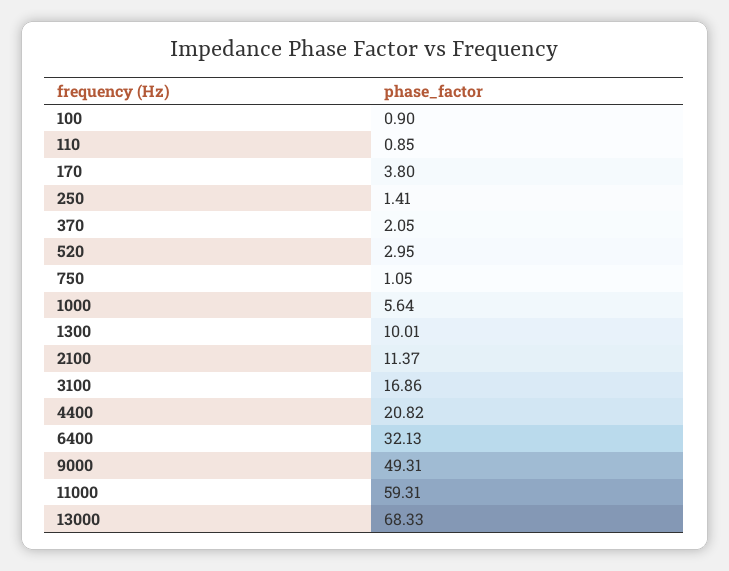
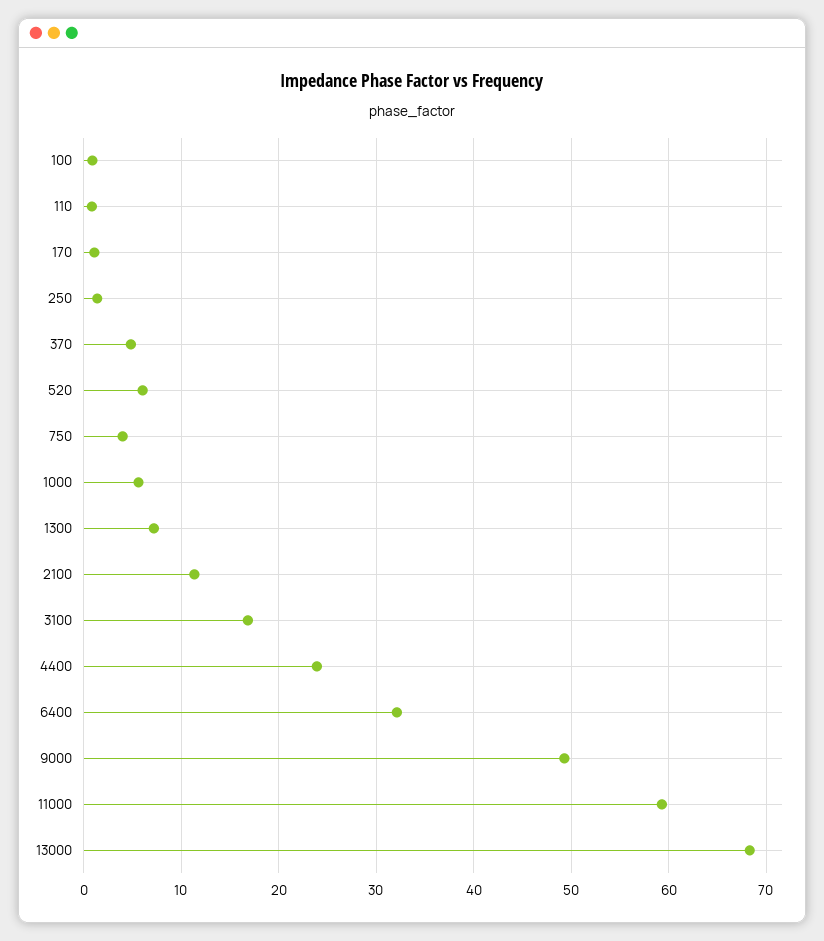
170: 3.8 -> 1
370: 2.05 -> 5
520: 2.95 -> 6
750: 1.05 -> 4
1300: 10.01 -> 7
4400: 20.82 -> 24

